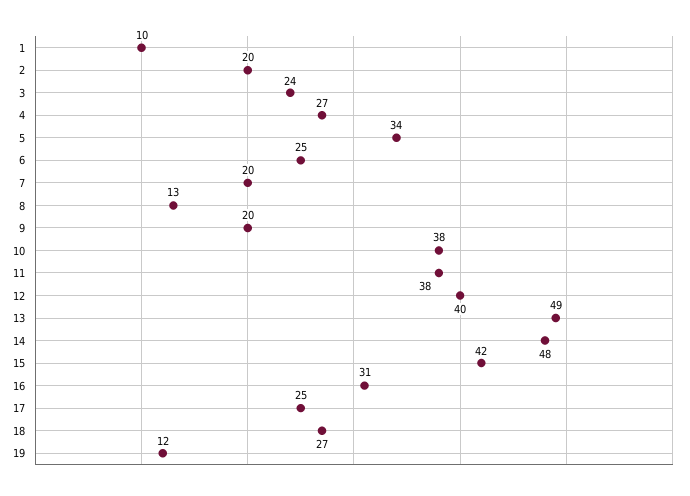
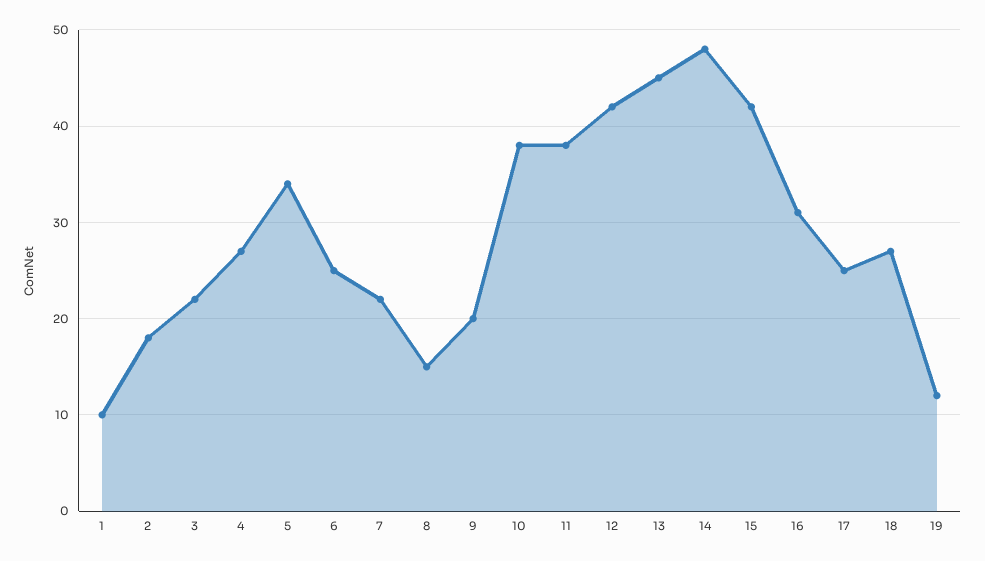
2: 20 -> 18
3: 24 -> 22
7: 20 -> 22
8: 13 -> 15
12: 40 -> 42
13: 49 -> 45

